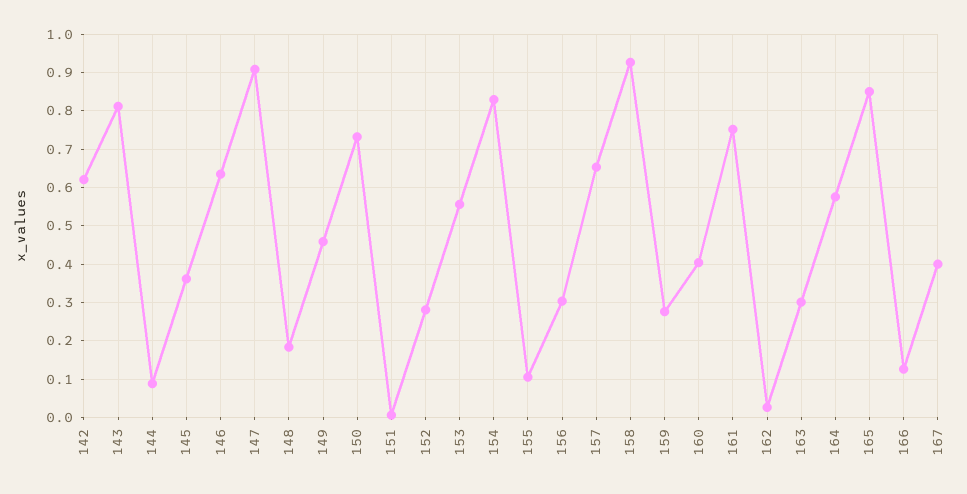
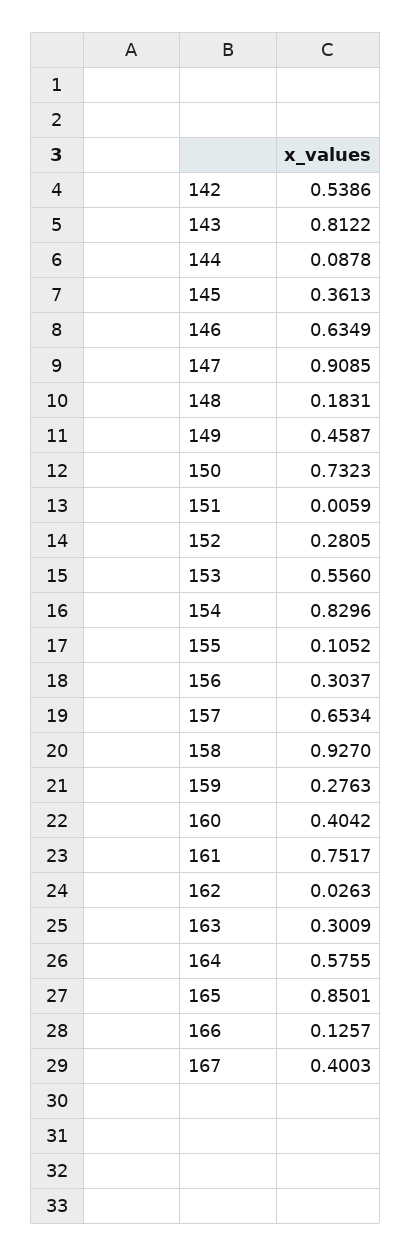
142: 0.62 -> 0.5386

